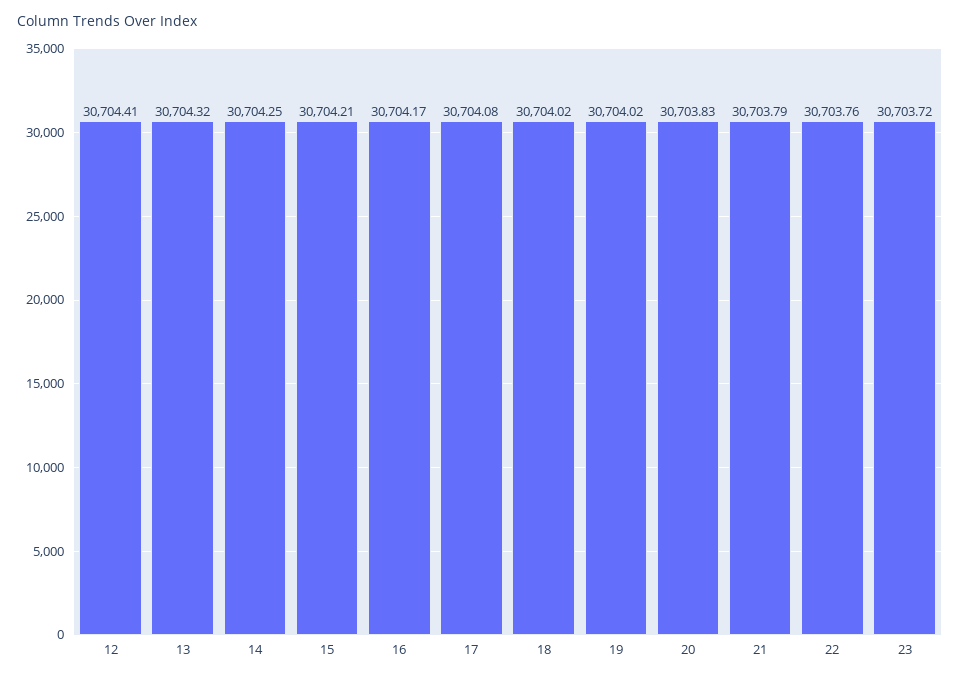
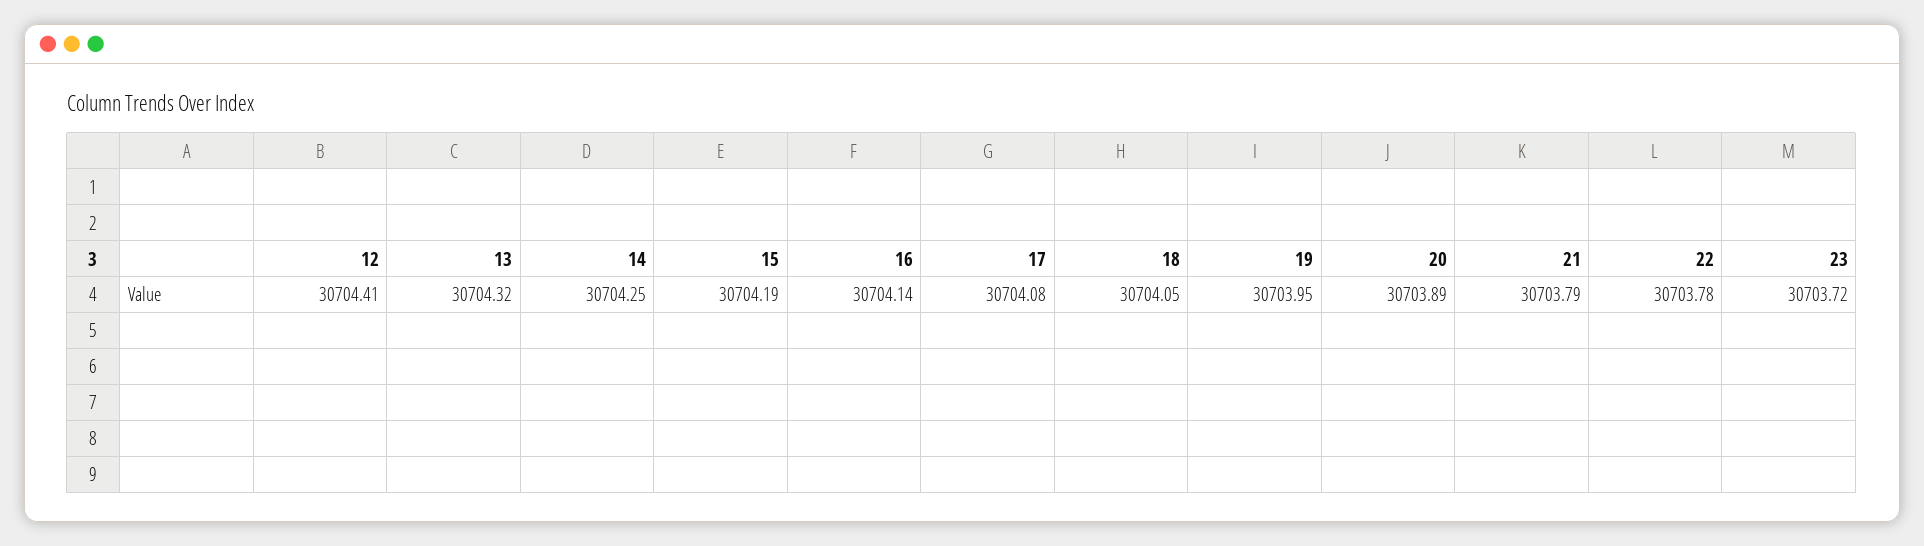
15: 30704.21 -> 30704.19
16: 30704.17 -> 30704.14
18: 30704.02 -> 30704.05
19: 30704.02 -> 30703.95
20: 30703.83 -> 30703.89
22: 30703.76 -> 30703.78

